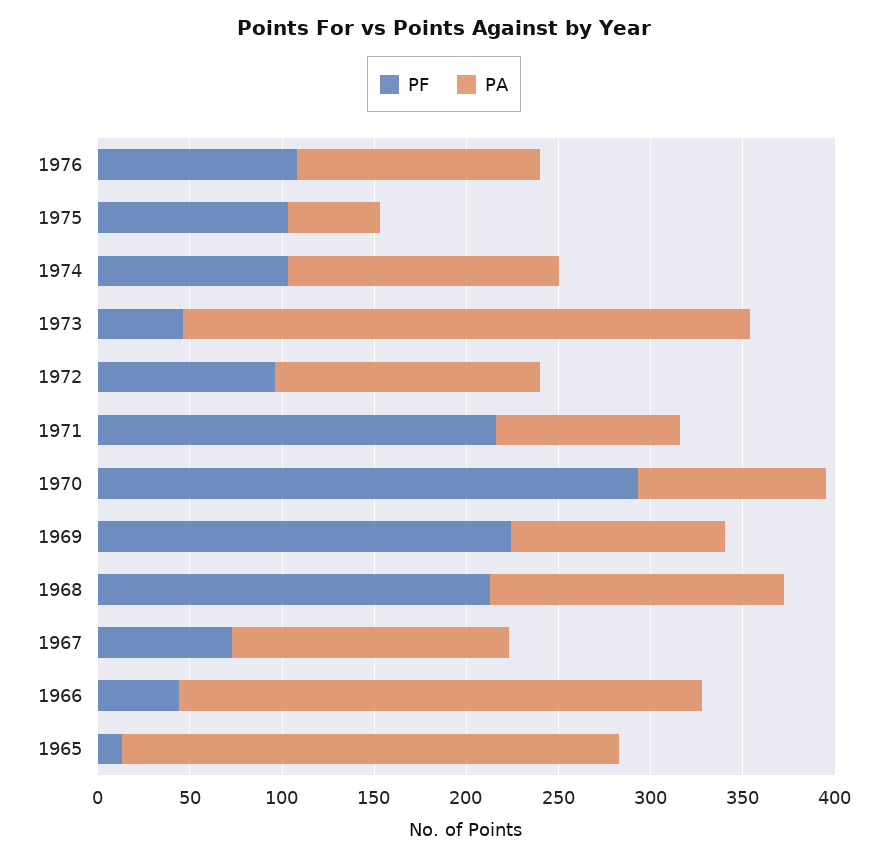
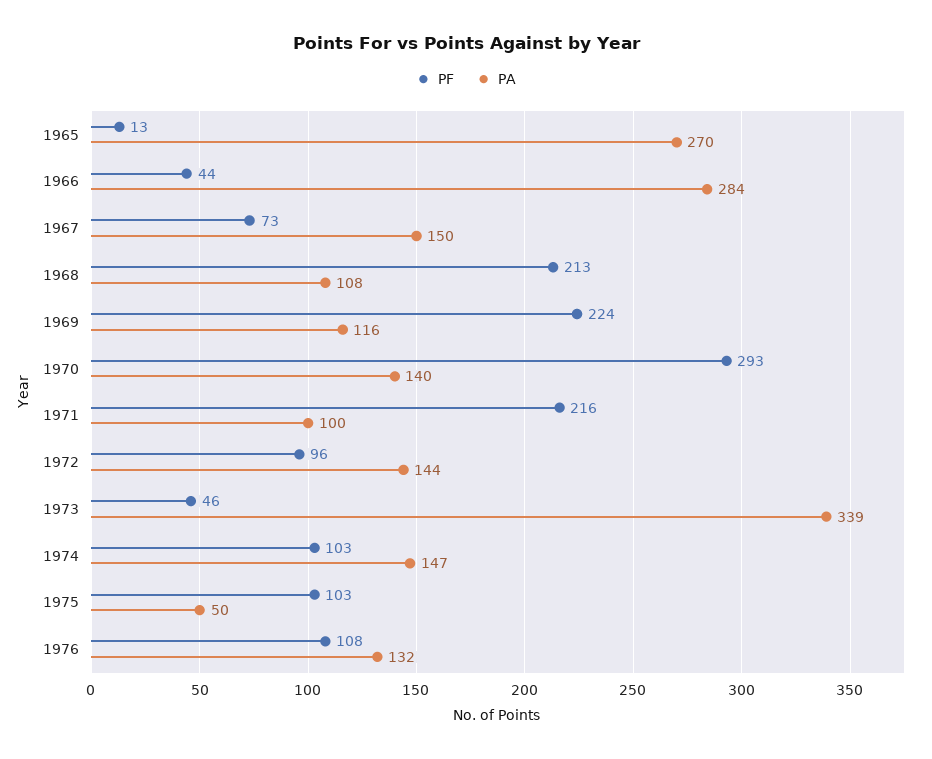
PA, 1973: 310 -> 339
PA, 1970: 100 -> 140
PA, 1968: 160 -> 108

